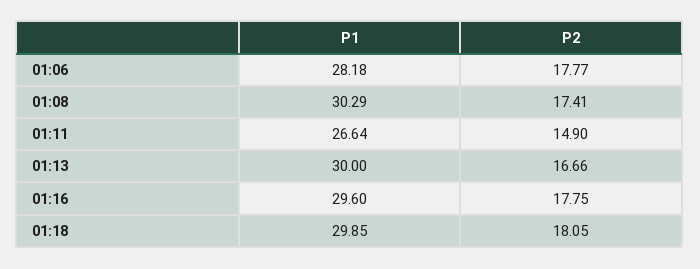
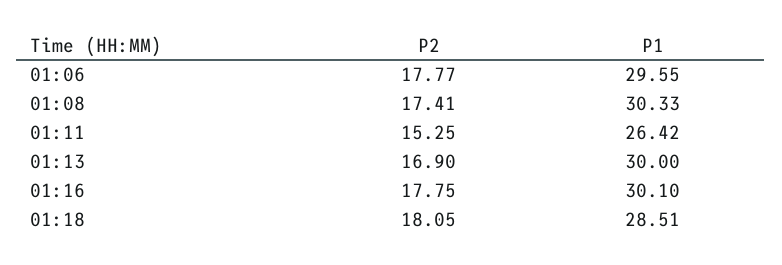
P1, 01:06: 28.18 -> 29.55
P1, 01:08: 30.29 -> 30.33
P1, 01:11: 26.64 -> 26.42
P2, 01:11: 14.9 -> 15.25
P2, 01:13: 16.66 -> 16.9
P1, 01:16: 29.6 -> 30.1
P1, 01:18: 29.85 -> 28.51

